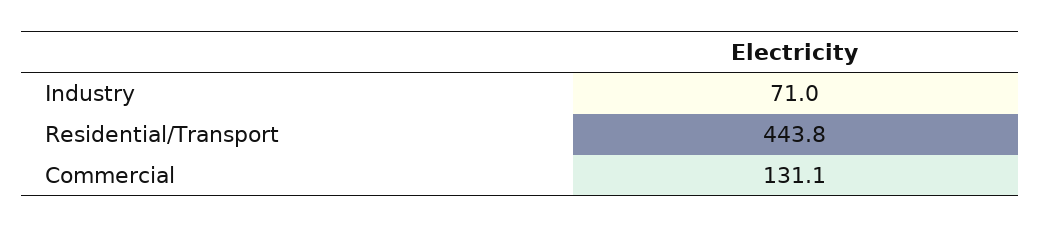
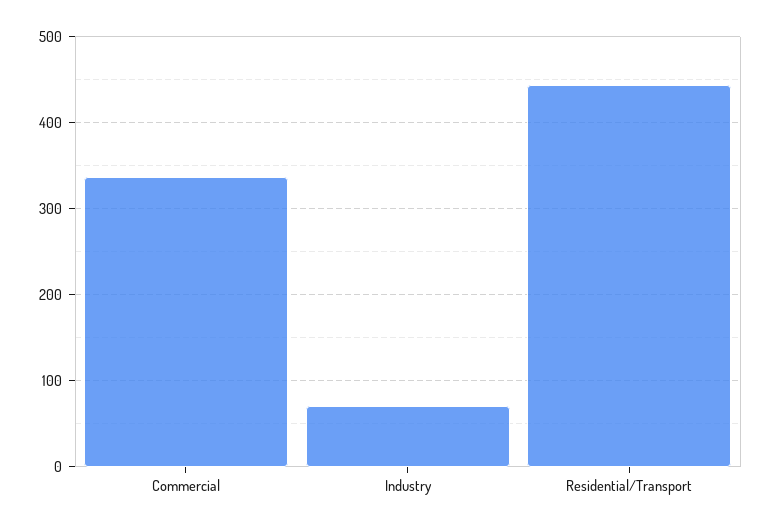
Commercial: 131.1 -> 340

